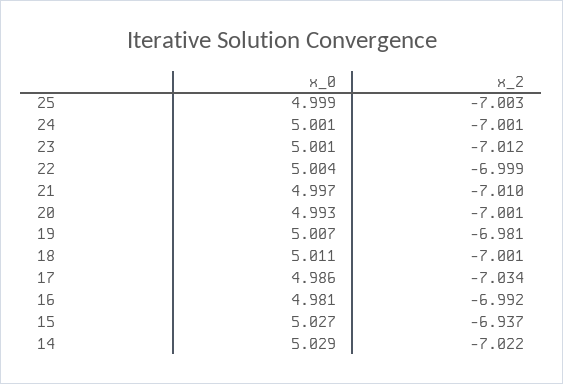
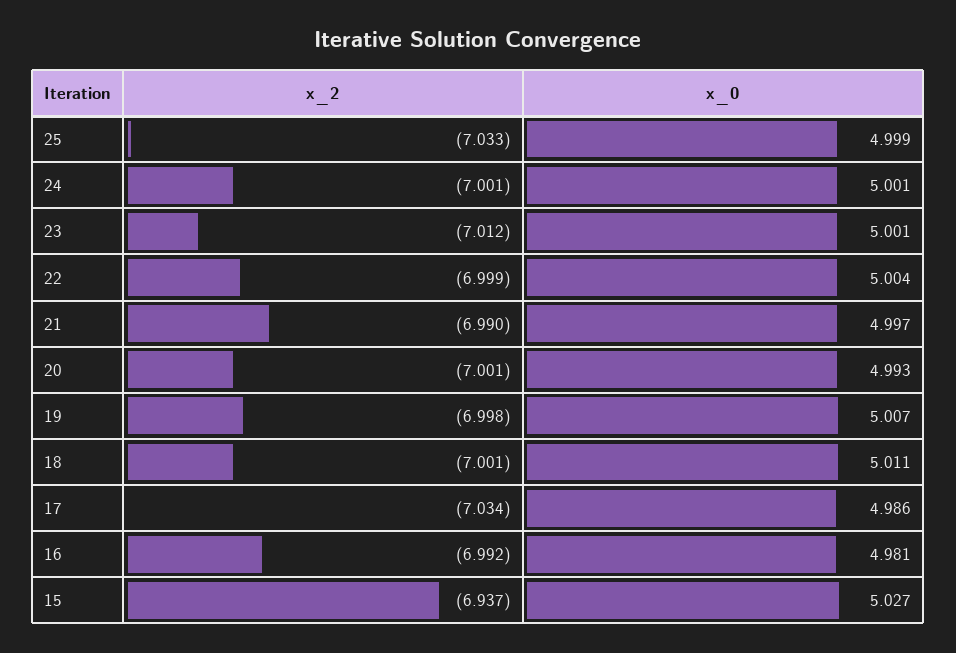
x_2, 25: -7.003 -> -7.033
x_2, 21: -7.01 -> -6.99
x_2, 19: -6.981 -> -6.998
x_0, 14: 5.029 -> none
x_2, 14: -7.022 -> none

